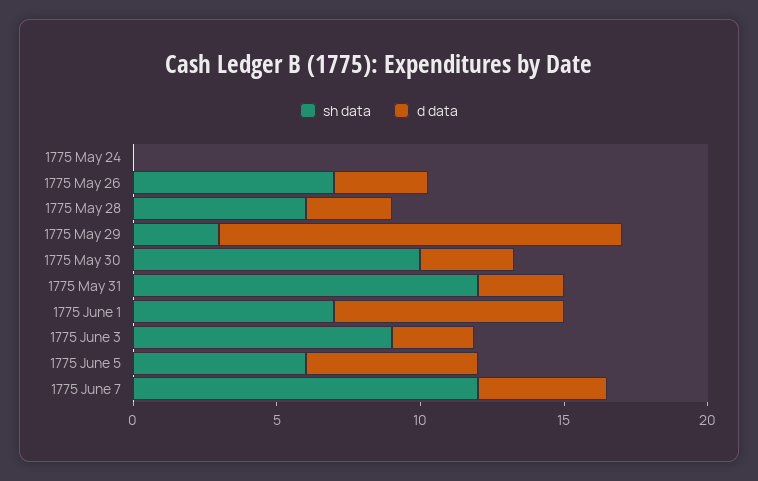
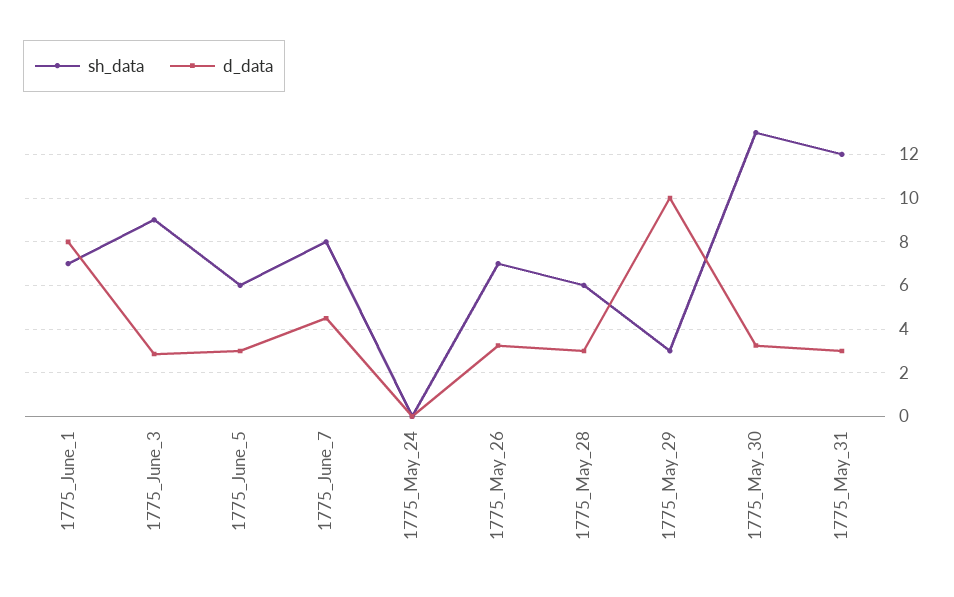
d data, 1775 May 29: 14 -> 10
sh data, 1775 May 30: 10 -> 13
d data, 1775 June 5: 6 -> 3
sh data, 1775 June 7: 12 -> 8

